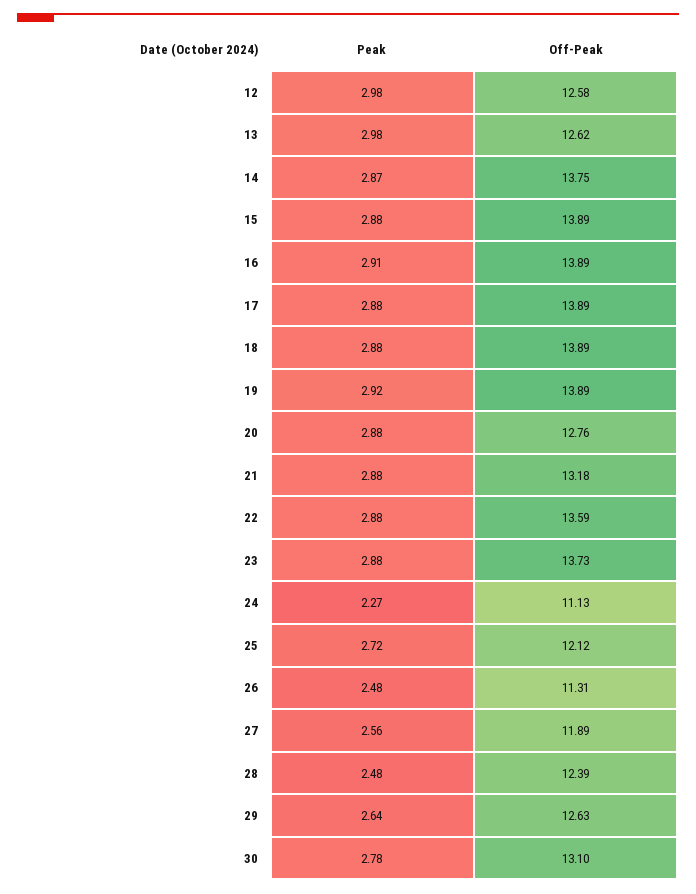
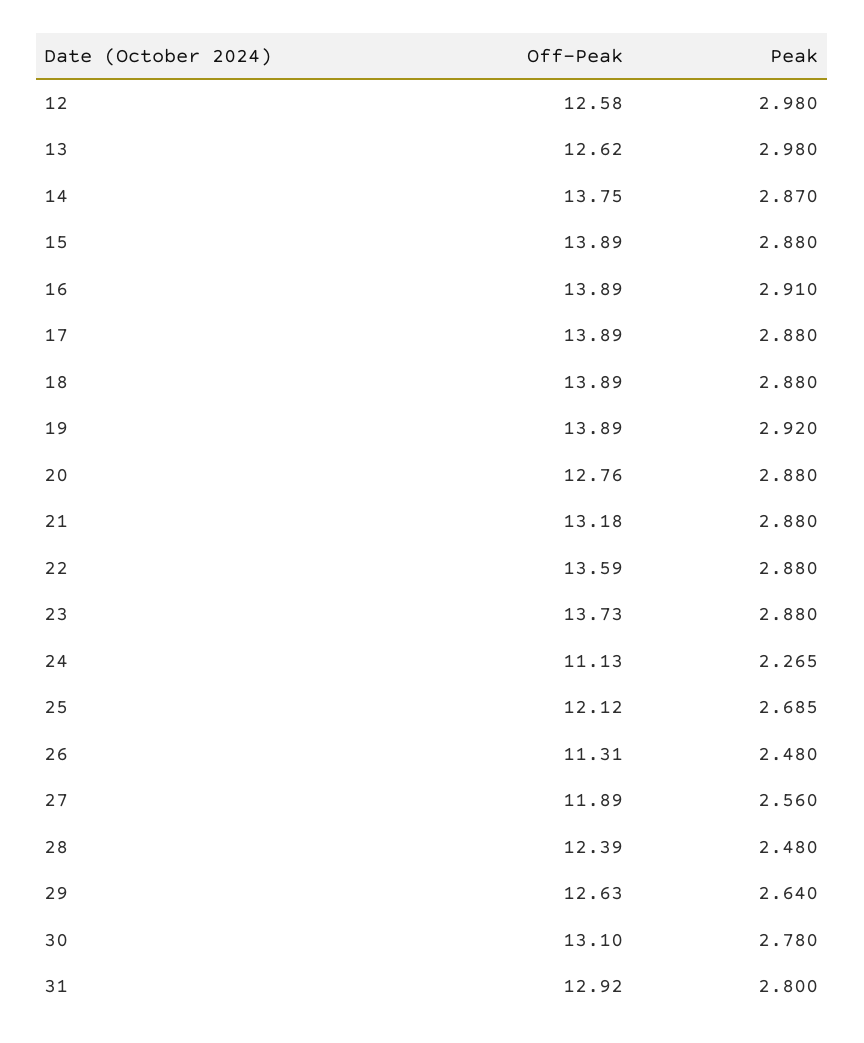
Peak, 25: 2.72 -> 2.685
Off-Peak, 31: none -> 12.92
Peak, 31: none -> 2.8

